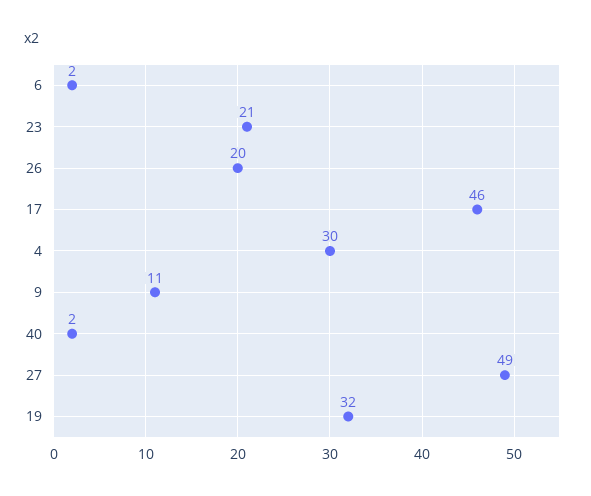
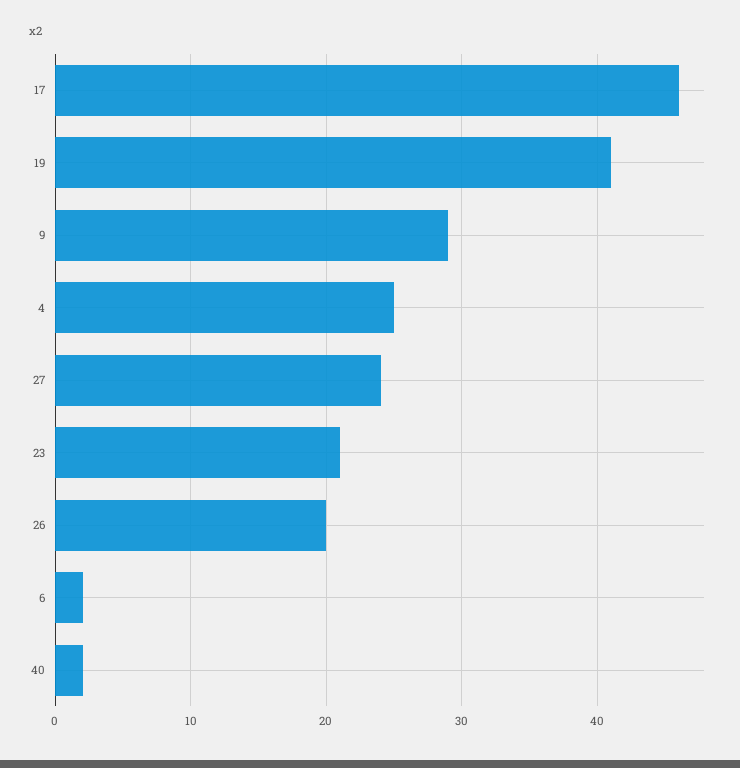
4: 30 -> 25
9: 11 -> 29
27: 49 -> 24
19: 32 -> 41

